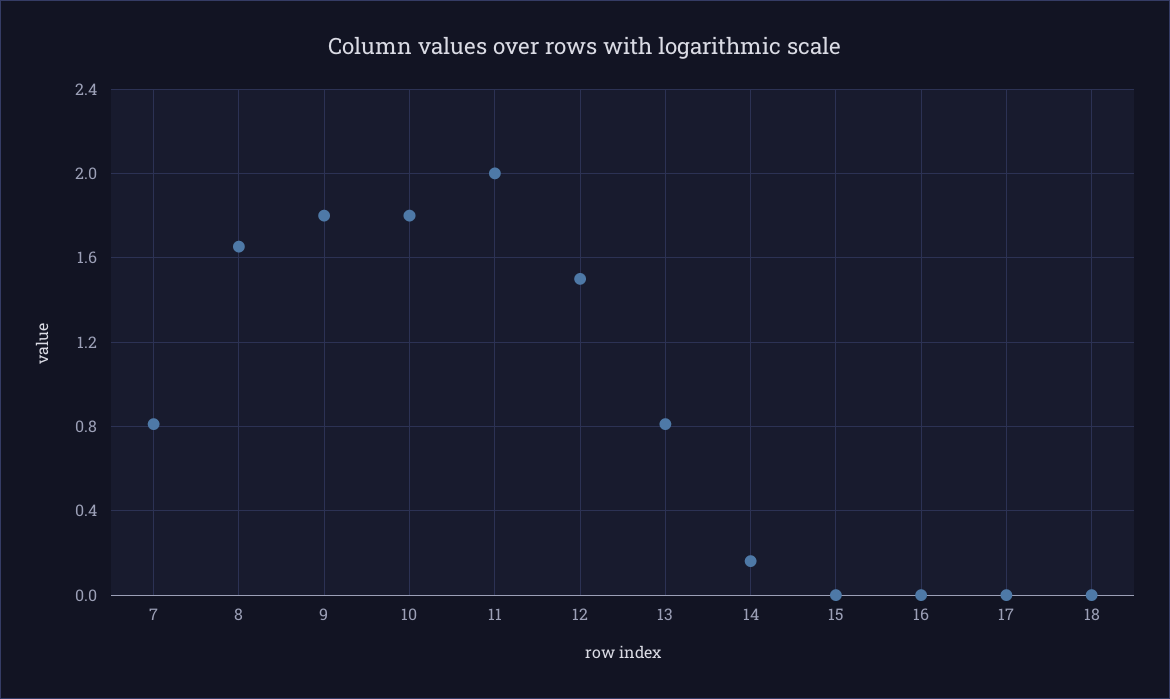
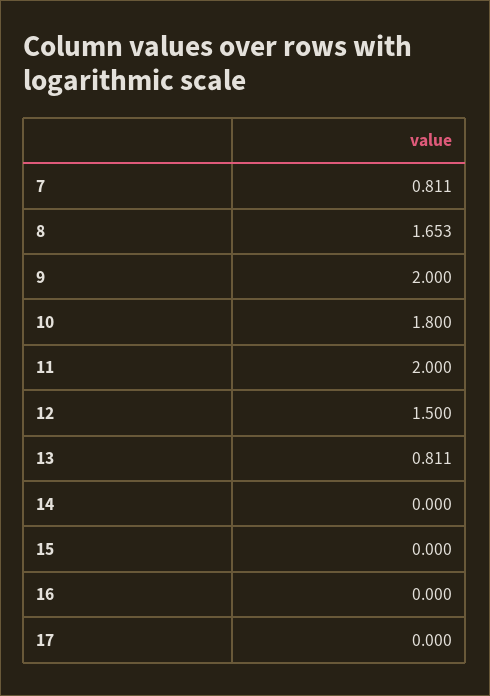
9: 1.8 -> 2
14: 0.15 -> 0
18: 0 -> none

